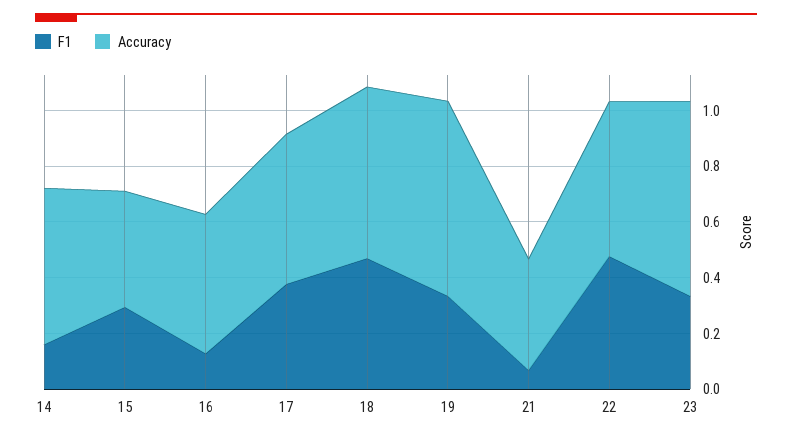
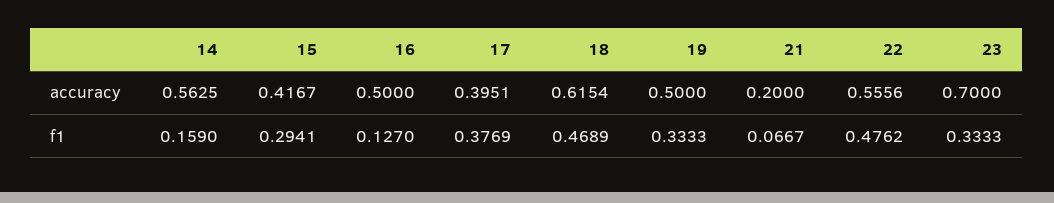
Accuracy, 17: 0.55 -> 0.3951
Accuracy, 19: 0.7 -> 0.5
Accuracy, 21: 0.4 -> 0.2

